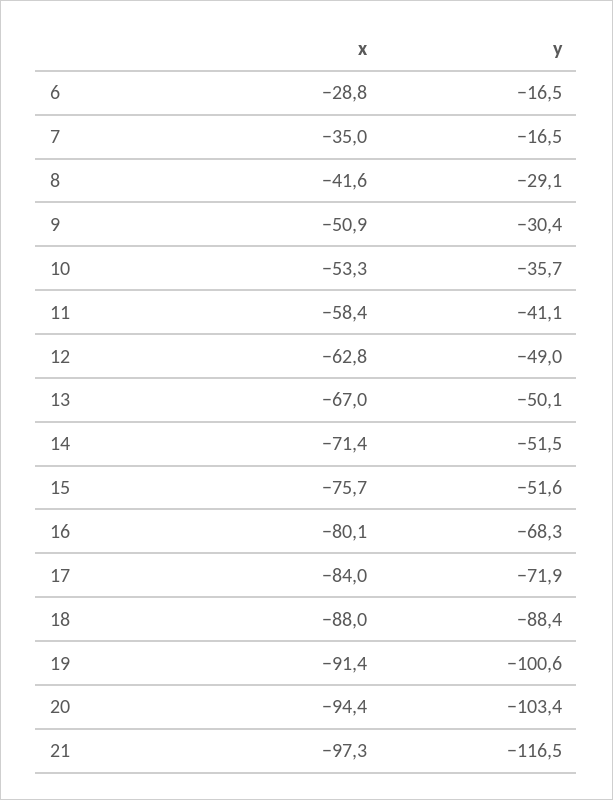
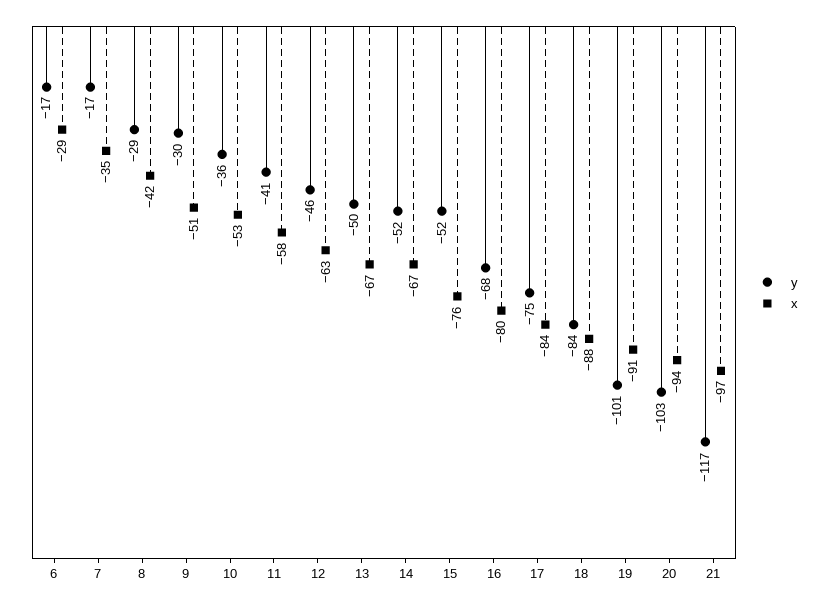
y, 12: -49 -> -46
x, 14: -71.4 -> -67
y, 17: -71.9 -> -75
y, 18: -88.4 -> -84

